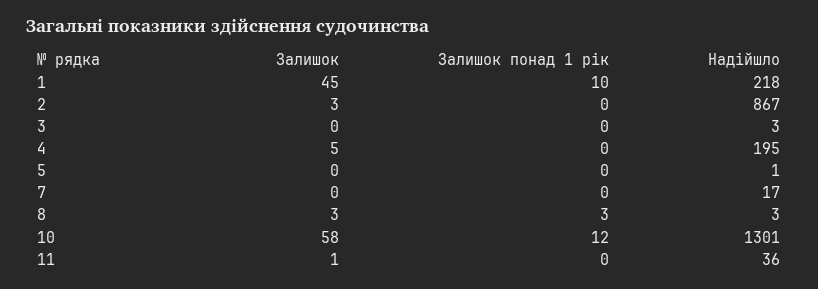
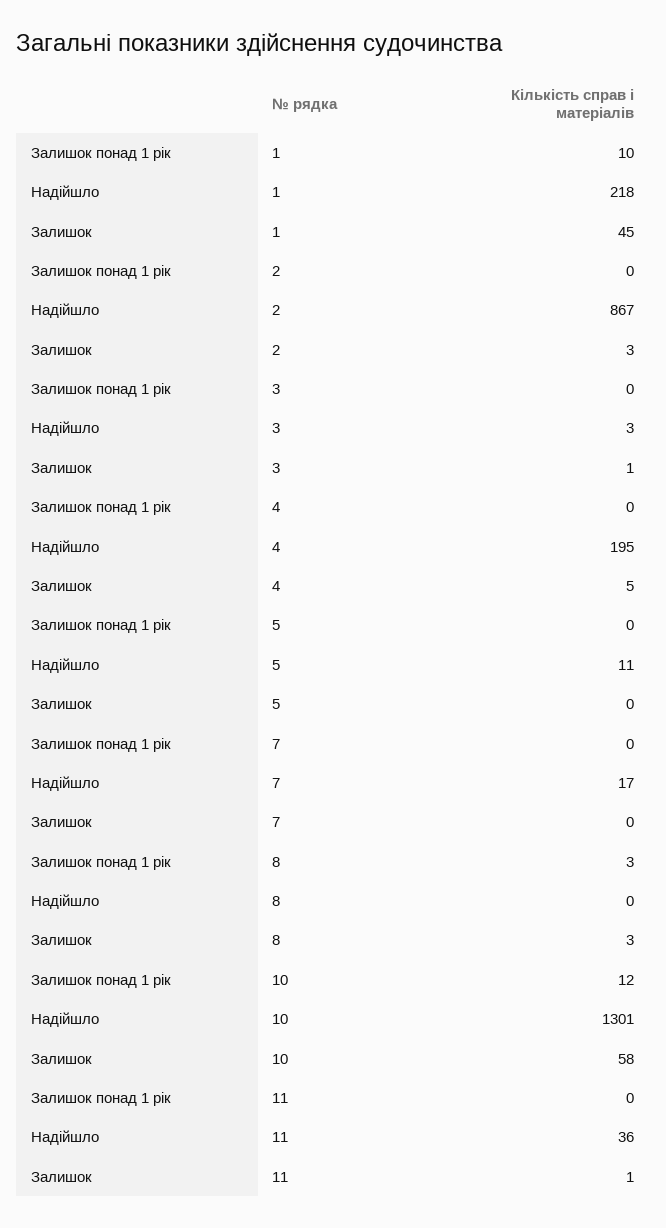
Залишок, 3: 0 -> 1
Надійшло, 5: 1 -> 11
Надійшло, 8: 3 -> 0

